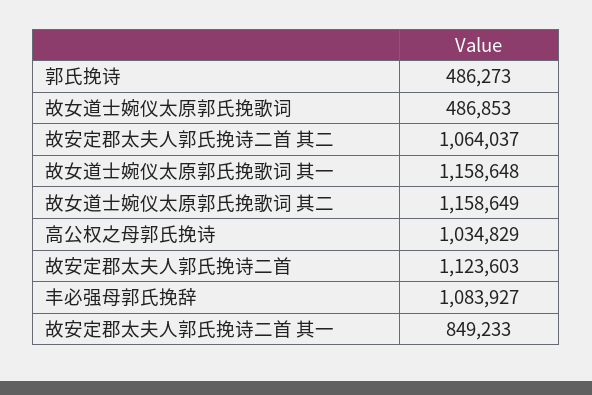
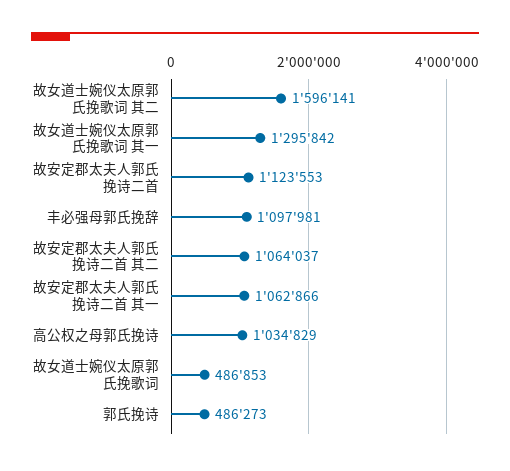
故女道士婉仪太原郭氏挽歌词 其一: 1158648 -> 1295842
故女道士婉仪太原郭氏挽歌词 其二: 1158649 -> 1596141
故安定郡太夫人郭氏挽诗二首: 1123603 -> 1123553
丰必强母郭氏挽辞: 1083927 -> 1097981
故安定郡太夫人郭氏挽诗二首 其一: 849233 -> 1062866

